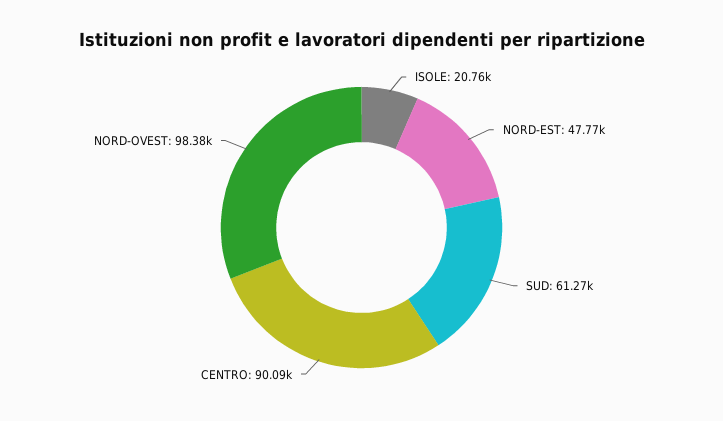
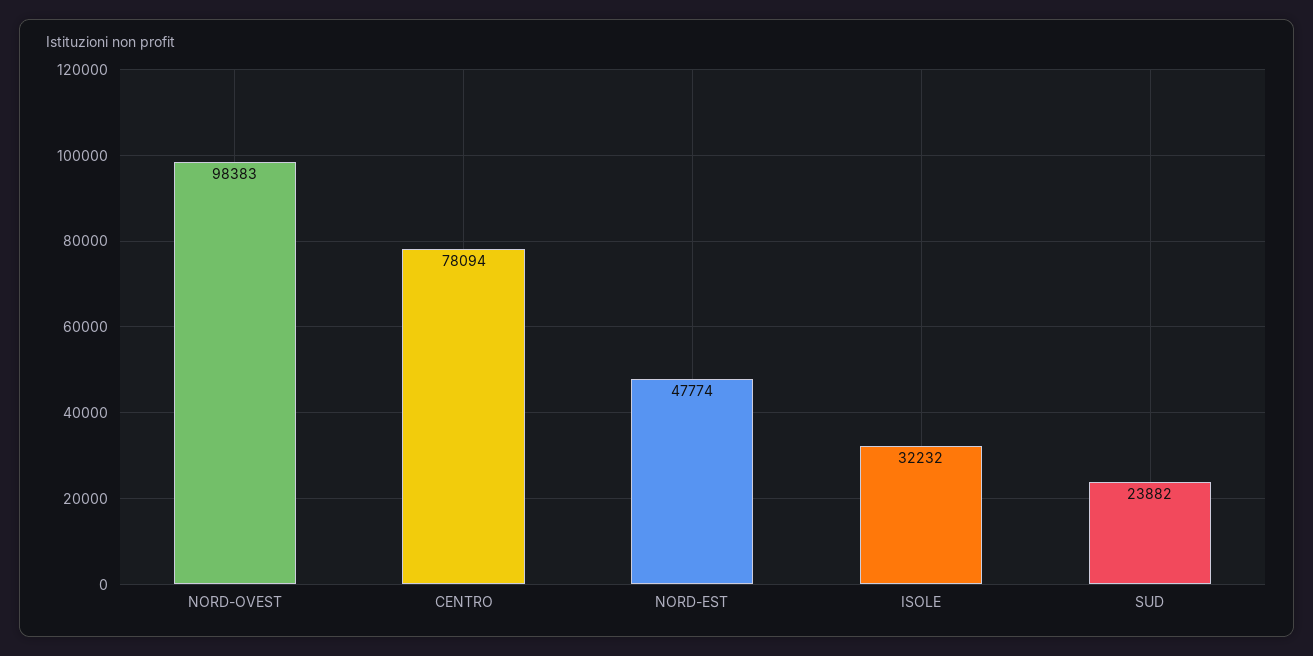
ISOLE: 20760 -> 32232
SUD: 61270 -> 23882
CENTRO: 90090 -> 78094

